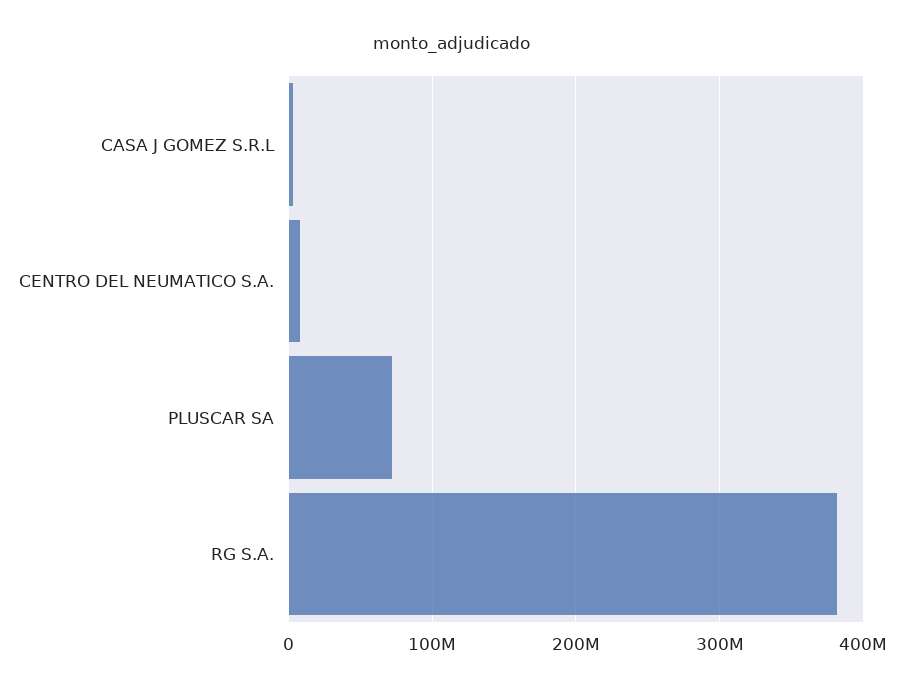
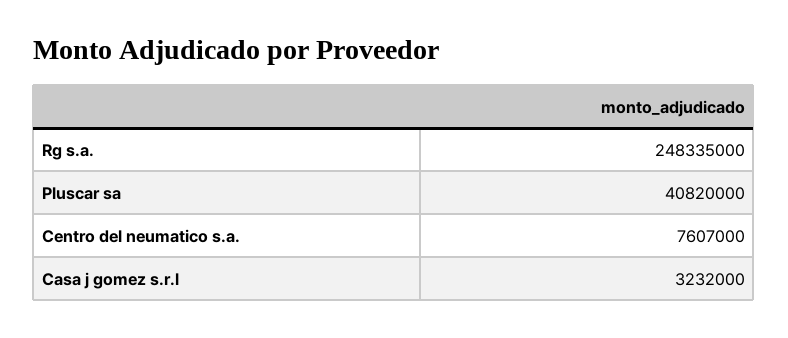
PLUSCAR SA: 70000000 -> 40820000
RG S.A.: 380000000 -> 248335000

